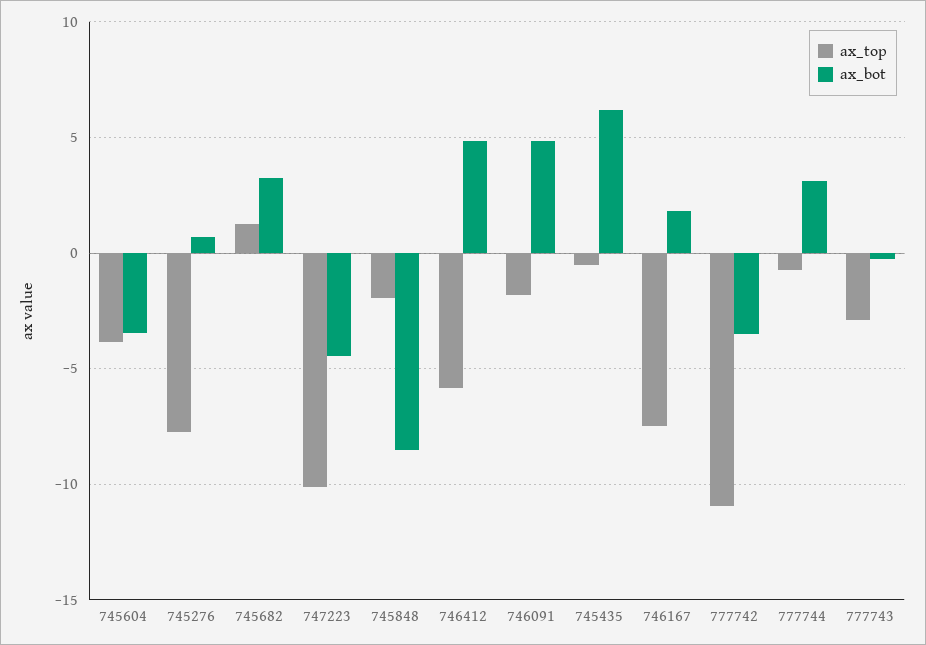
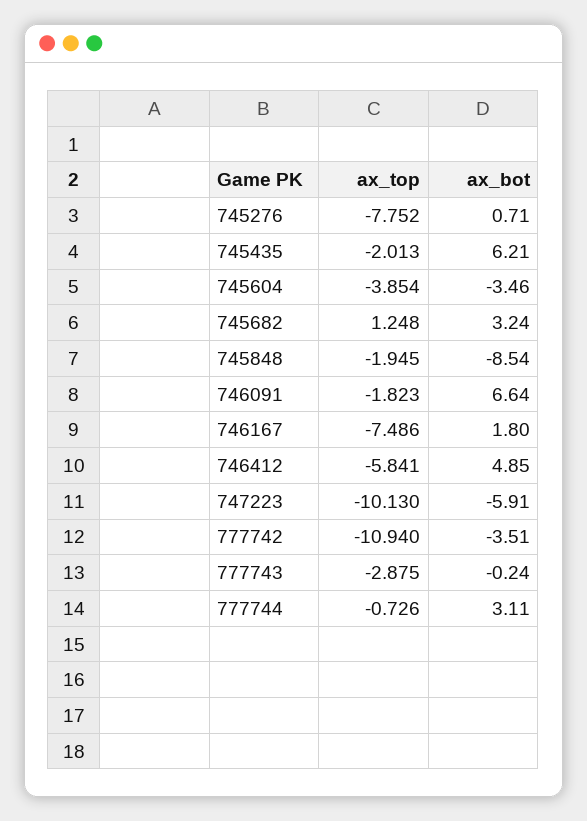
ax_bot, 747223: -4.5 -> -5.91
ax_bot, 746091: 5 -> 6.64
ax_top, 745435: -0.5 -> -2.013

